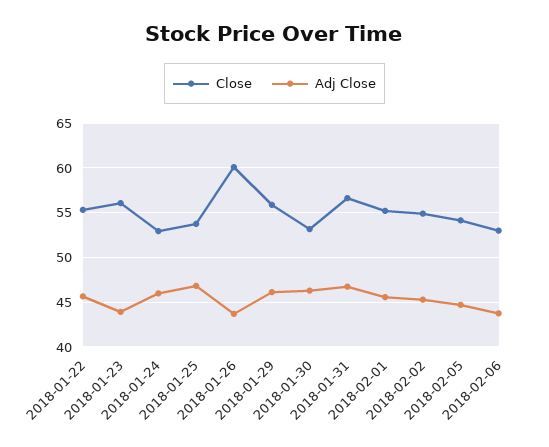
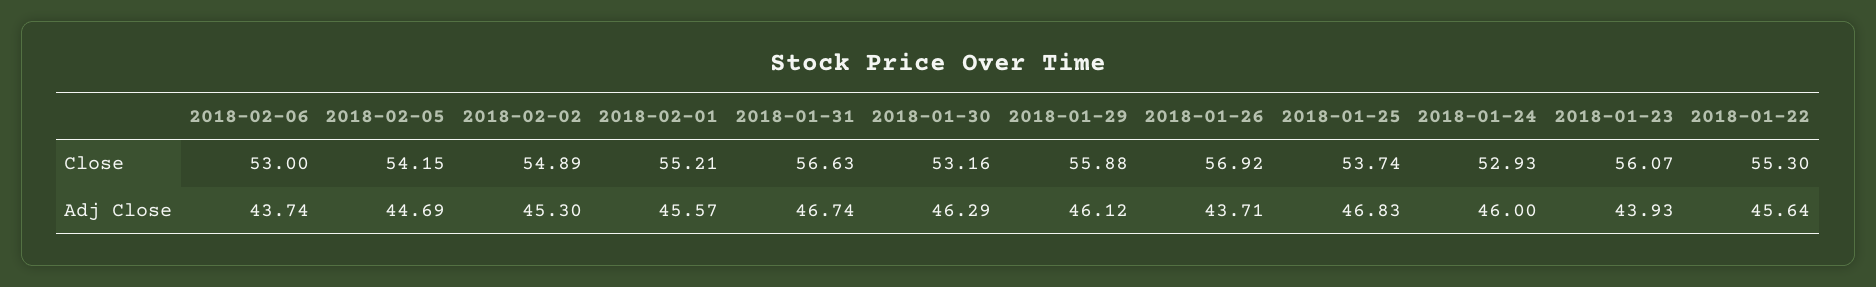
Close, 2018-01-26: 60 -> 56.92

